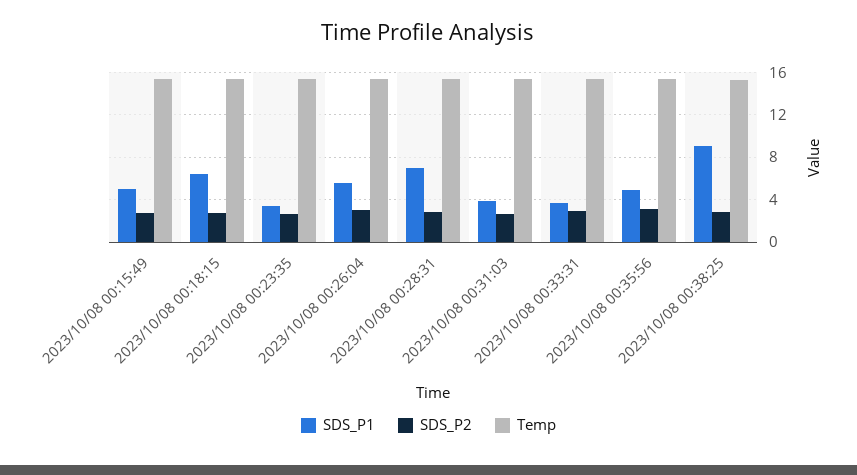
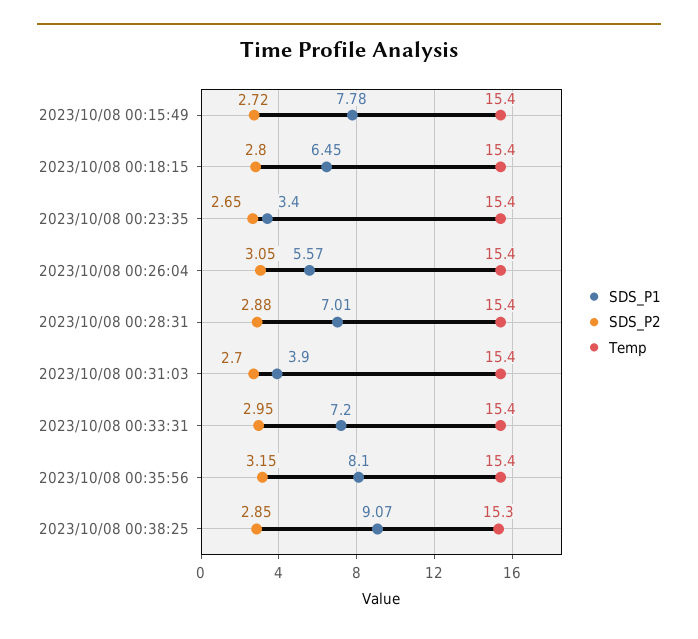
SDS_P1, 2023/10/08 00:15:49: 5 -> 7.78
SDS_P1, 2023/10/08 00:33:31: 4 -> 7.2
SDS_P1, 2023/10/08 00:35:56: 5 -> 8.1

